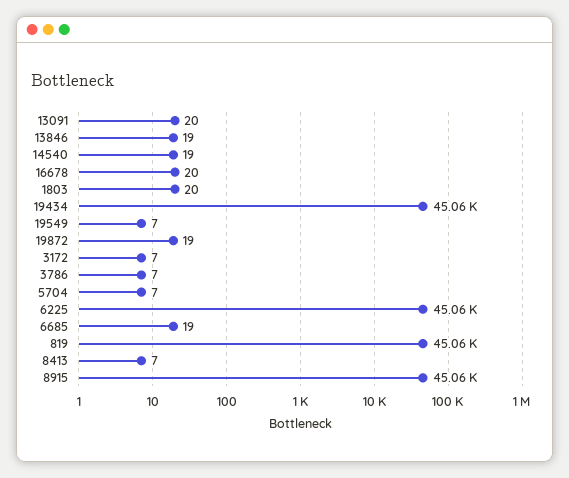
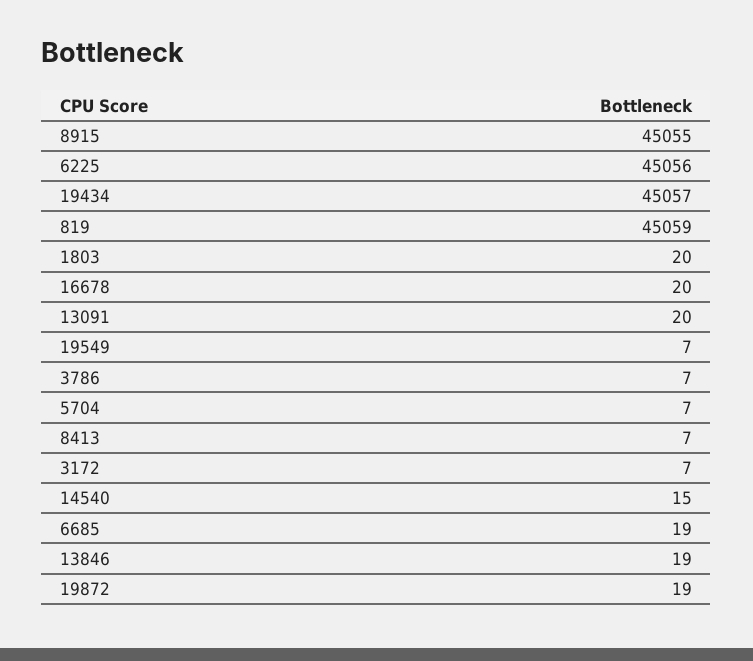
14540: 19 -> 15

